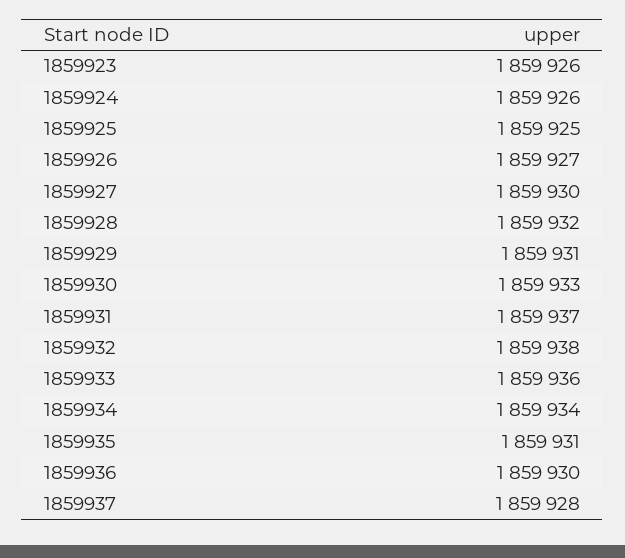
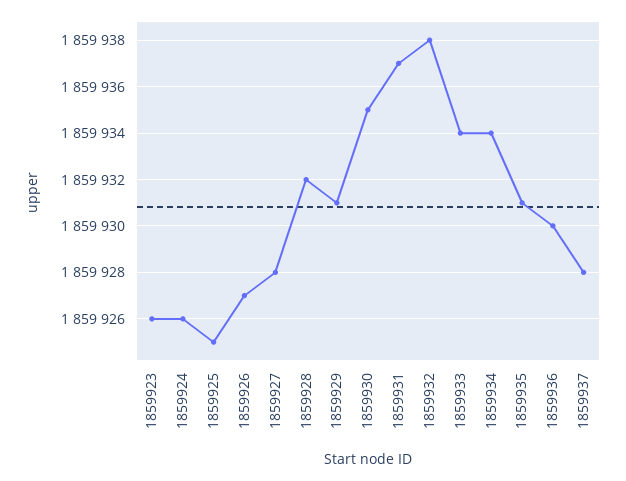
1859927: 1859930 -> 1859928
1859930: 1859933 -> 1859935
1859933: 1859936 -> 1859934

